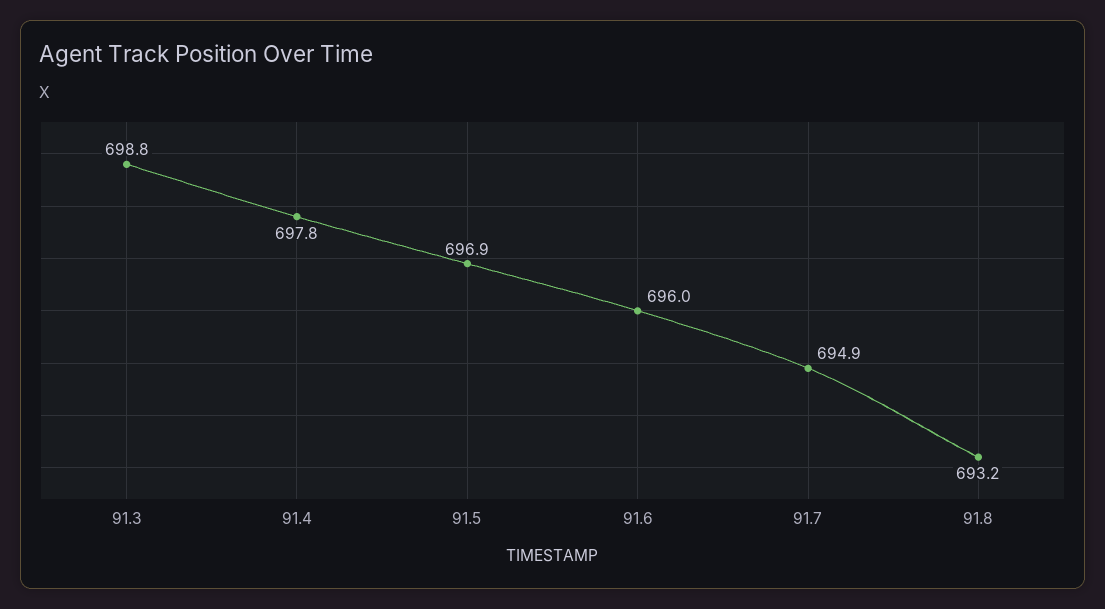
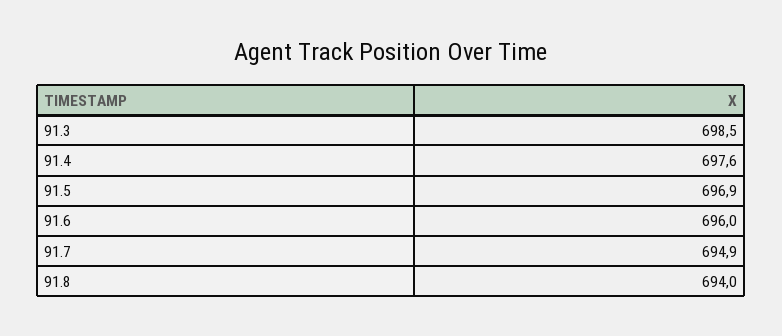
91.3: 698.8 -> 698.5
91.4: 697.8 -> 697.6
91.8: 693.2 -> 694

